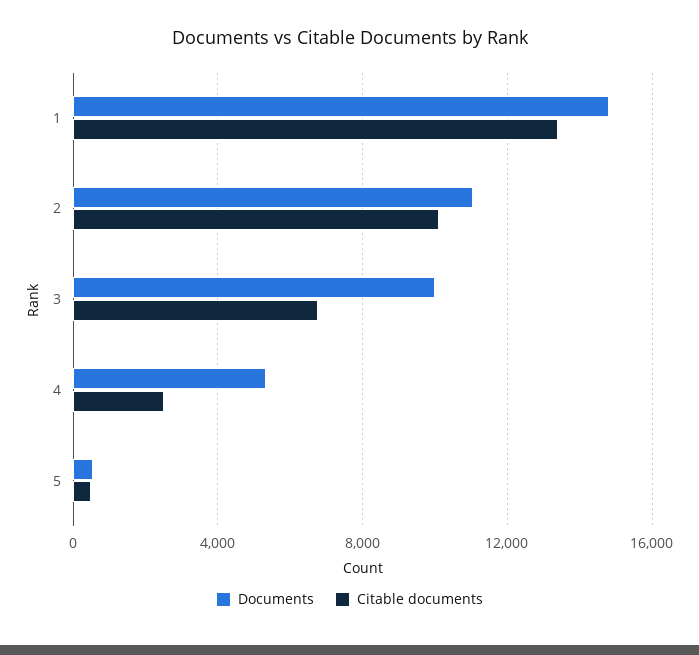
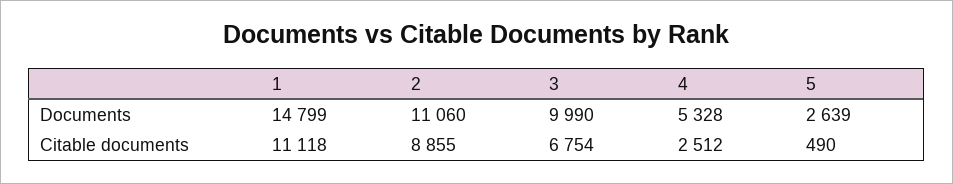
Citable documents, 1: 13500 -> 11118
Citable documents, 2: 10000 -> 8855
Documents, 5: 500 -> 2639

